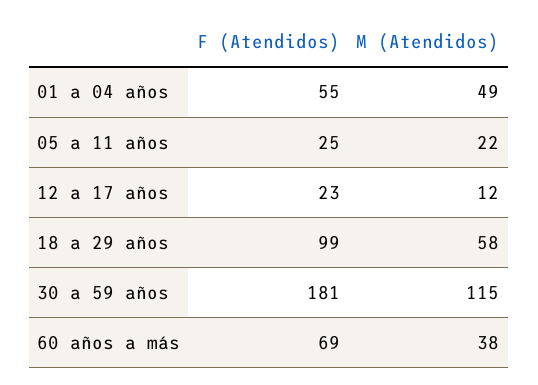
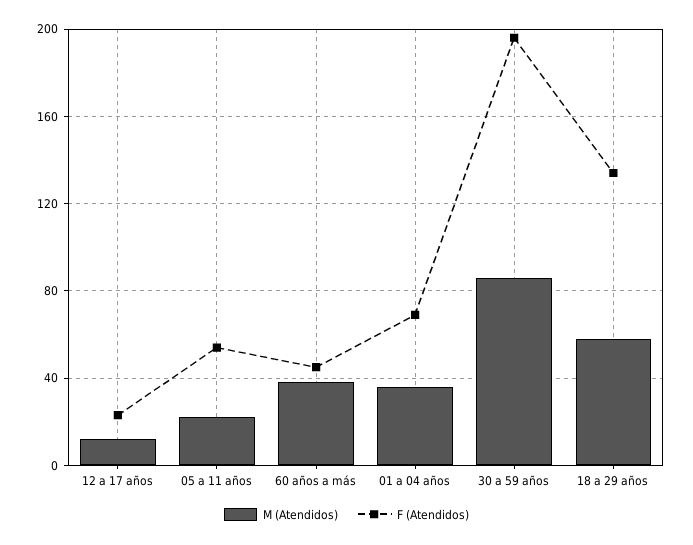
F (Atendidos), 01 a 04 años: 55 -> 70
M (Atendidos), 01 a 04 años: 49 -> 35
F (Atendidos), 05 a 11 años: 25 -> 55
F (Atendidos), 18 a 29 años: 99 -> 135
F (Atendidos), 30 a 59 años: 181 -> 195
M (Atendidos), 30 a 59 años: 115 -> 85
F (Atendidos), 60 años a más: 69 -> 45

